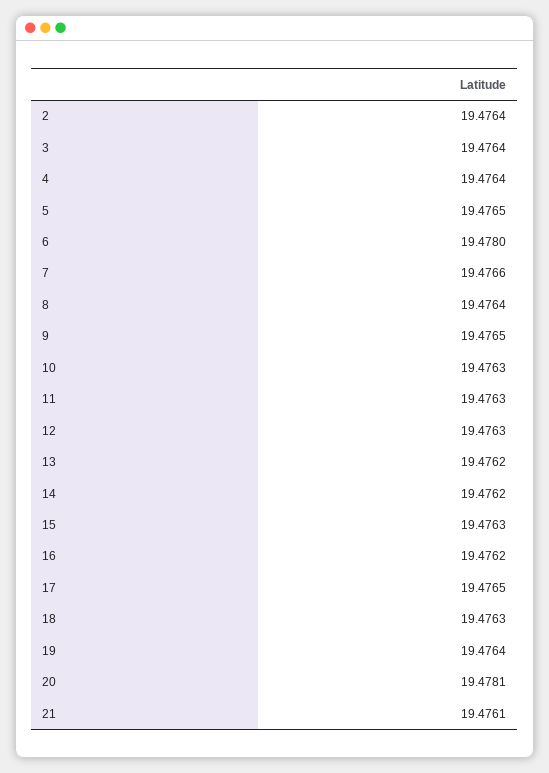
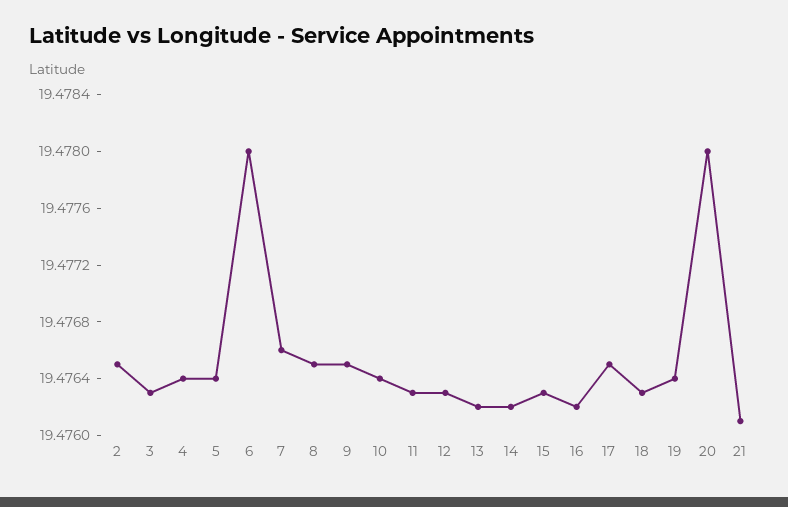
2: 19.4764 -> 19.4765
3: 19.4764 -> 19.4763
5: 19.4765 -> 19.4764
8: 19.4764 -> 19.4765
10: 19.4763 -> 19.4764
20: 19.4781 -> 19.478

